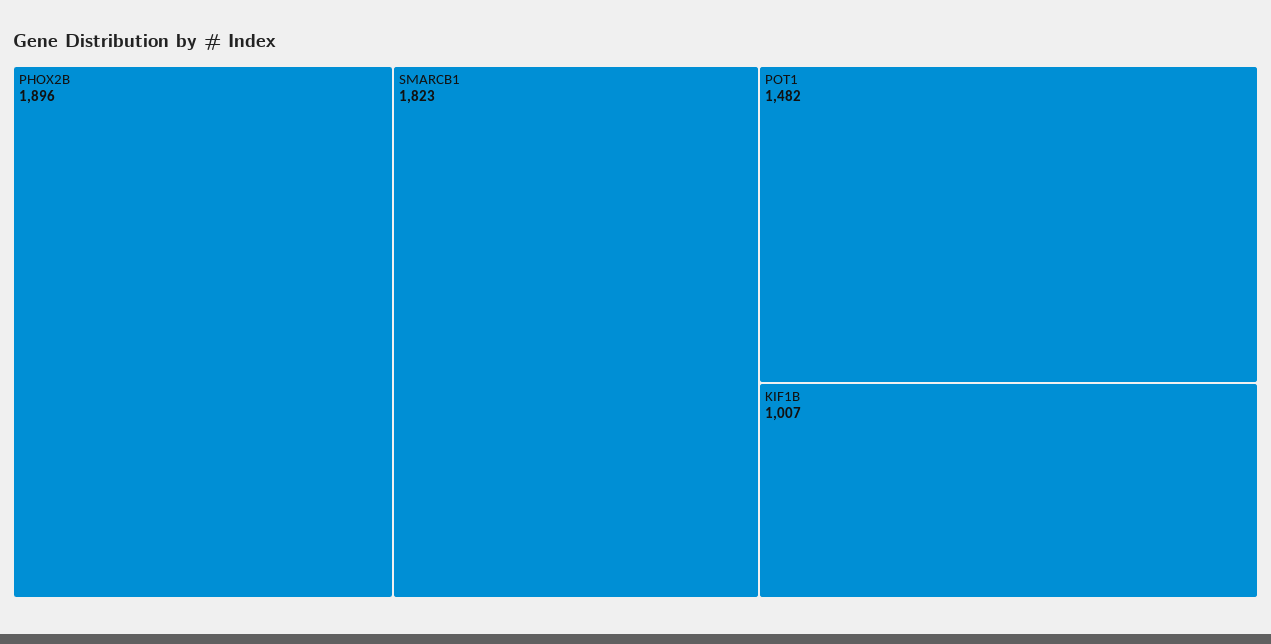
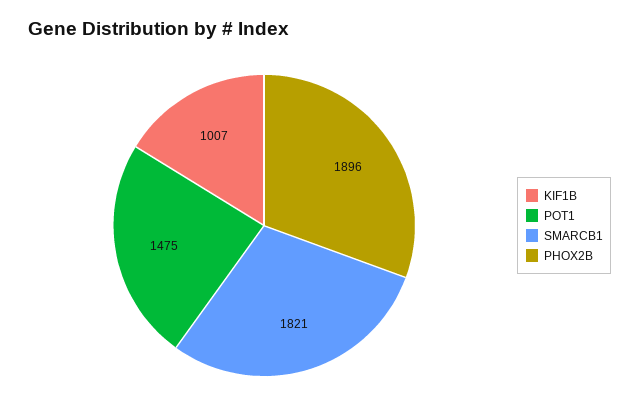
SMARCB1: 1823 -> 1821
POT1: 1482 -> 1475

